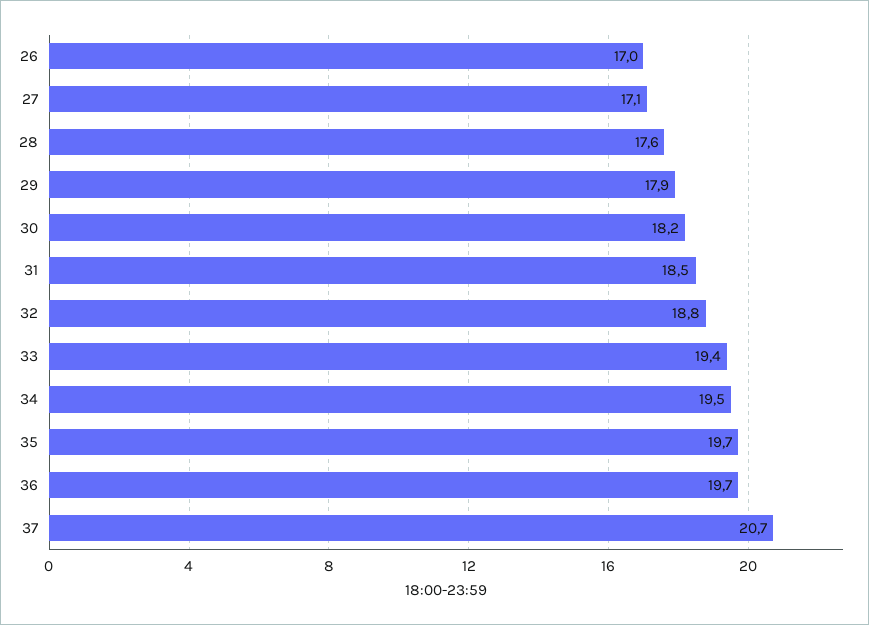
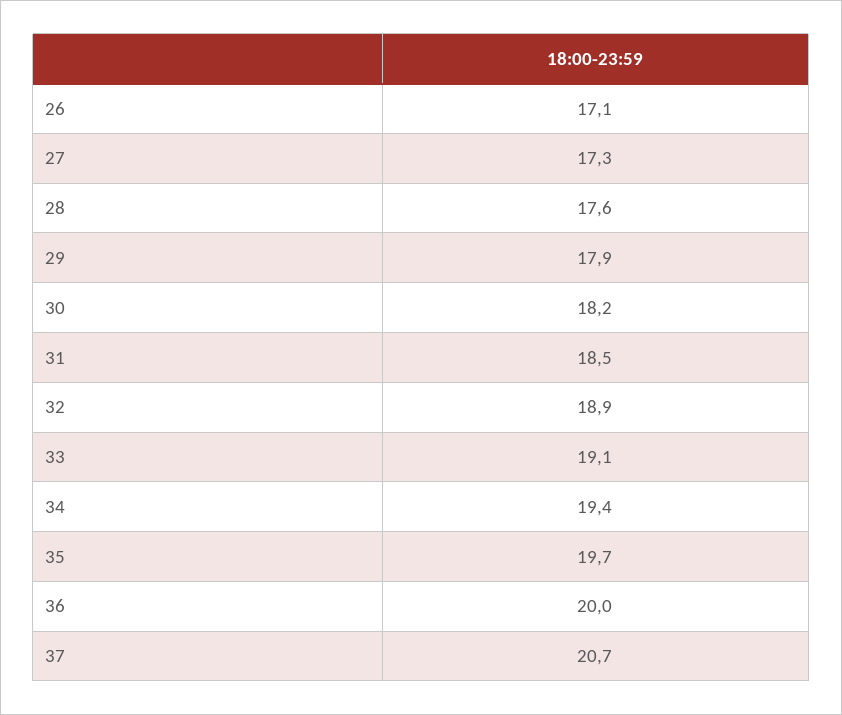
26: 17 -> 17.1
27: 17.1 -> 17.3
32: 18.8 -> 18.9
33: 19.4 -> 19.1
34: 19.5 -> 19.4
36: 19.7 -> 20

